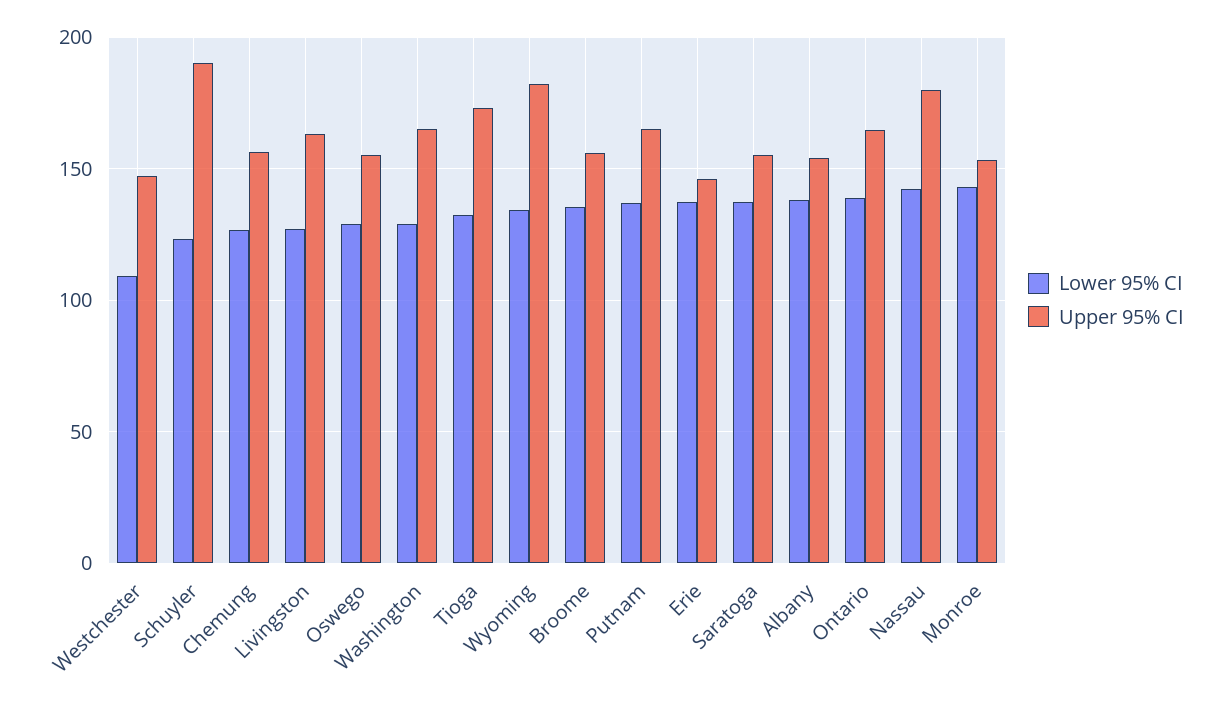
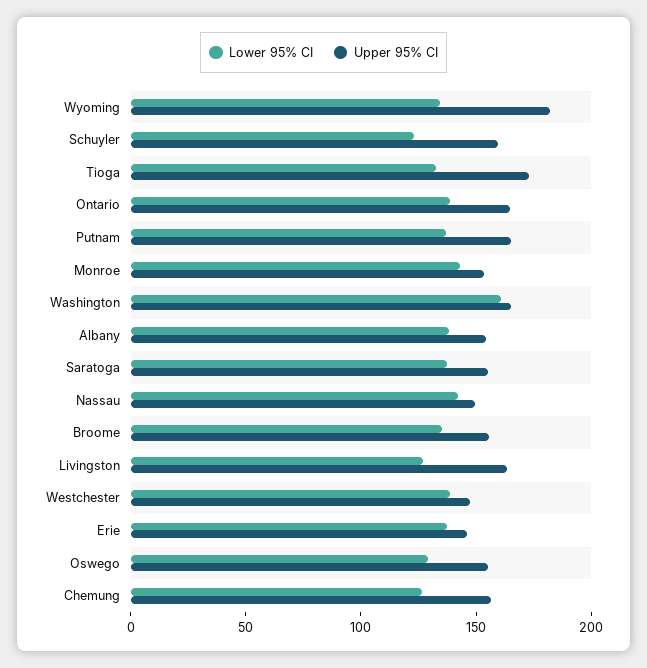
Lower 95% CI, Westchester: 110 -> 140
Upper 95% CI, Schuyler: 190 -> 160
Lower 95% CI, Washington: 130 -> 160
Upper 95% CI, Nassau: 180 -> 150

